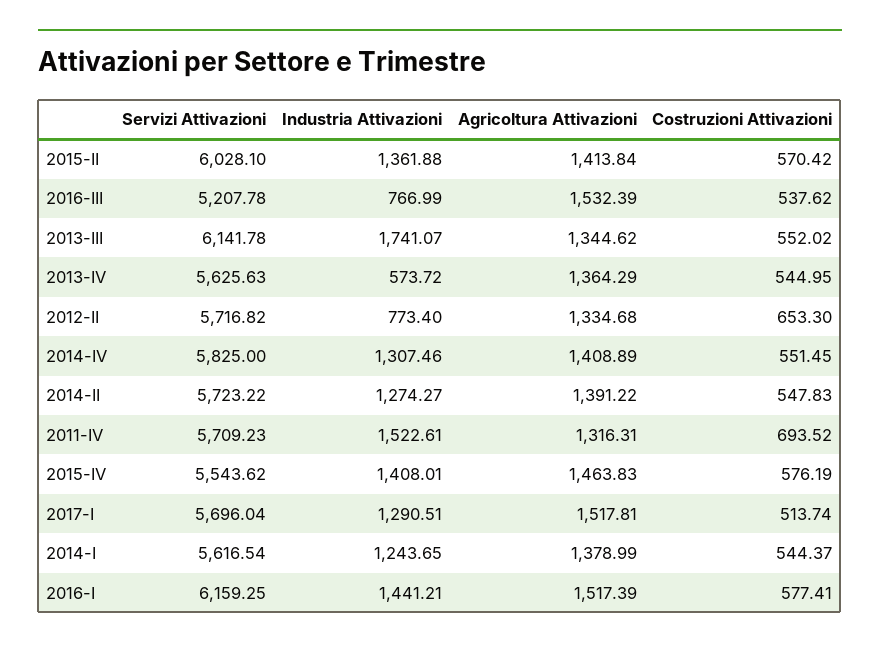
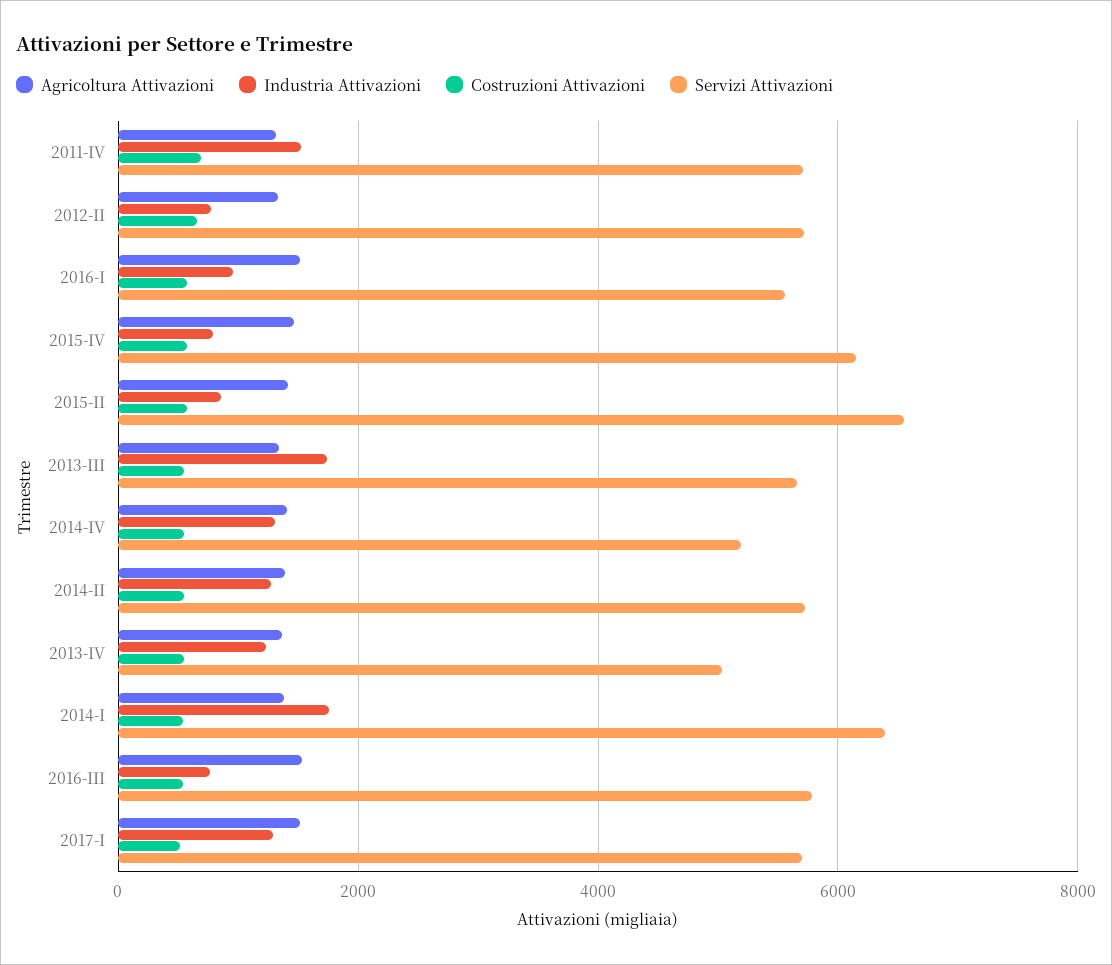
Servizi Attivazioni, 2015-II: 6028.1 -> 6600
Industria Attivazioni, 2015-II: 1361.88 -> 800
Servizi Attivazioni, 2016-III: 5207.78 -> 5800
Servizi Attivazioni, 2013-III: 6141.78 -> 5600
Servizi Attivazioni, 2013-IV: 5625.63 -> 5000
Industria Attivazioni, 2013-IV: 573.72 -> 1200
Servizi Attivazioni, 2014-IV: 5825 -> 5200
Servizi Attivazioni, 2015-IV: 5543.62 -> 6200
Industria Attivazioni, 2015-IV: 1408.01 -> 800
Servizi Attivazioni, 2014-I: 5616.54 -> 6400
Industria Attivazioni, 2014-I: 1243.65 -> 1800
Servizi Attivazioni, 2016-I: 6159.25 -> 5600
Industria Attivazioni, 2016-I: 1441.21 -> 1000

